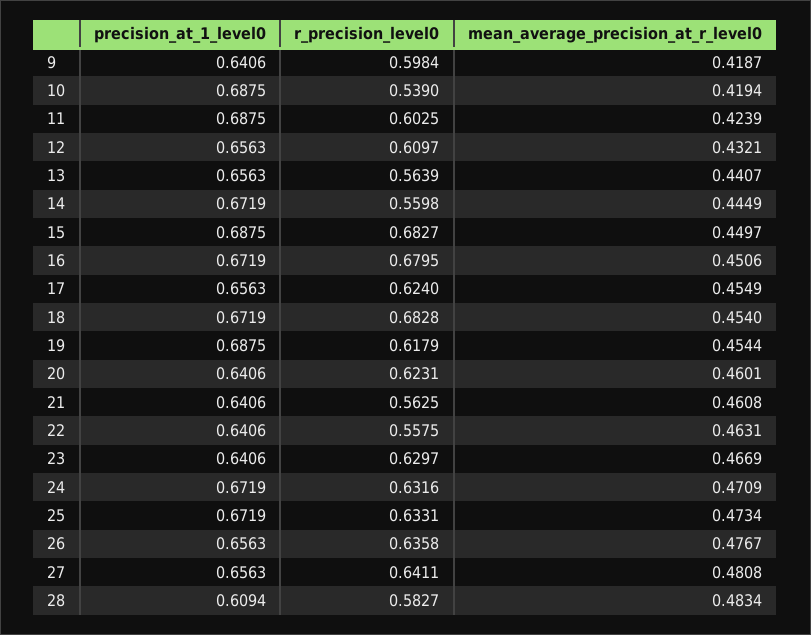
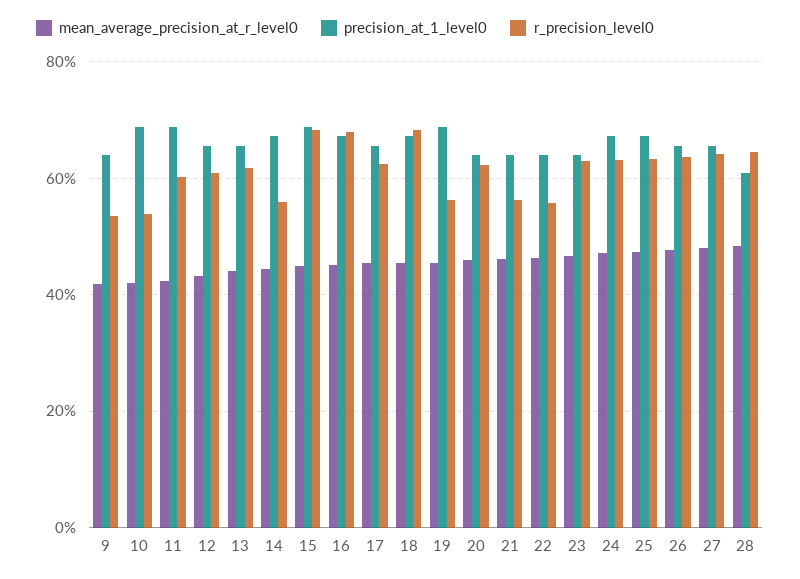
r_precision_level0, 9: 0.5984 -> 0.54
r_precision_level0, 13: 0.5639 -> 0.62
r_precision_level0, 19: 0.6179 -> 0.56
r_precision_level0, 28: 0.5827 -> 0.64

